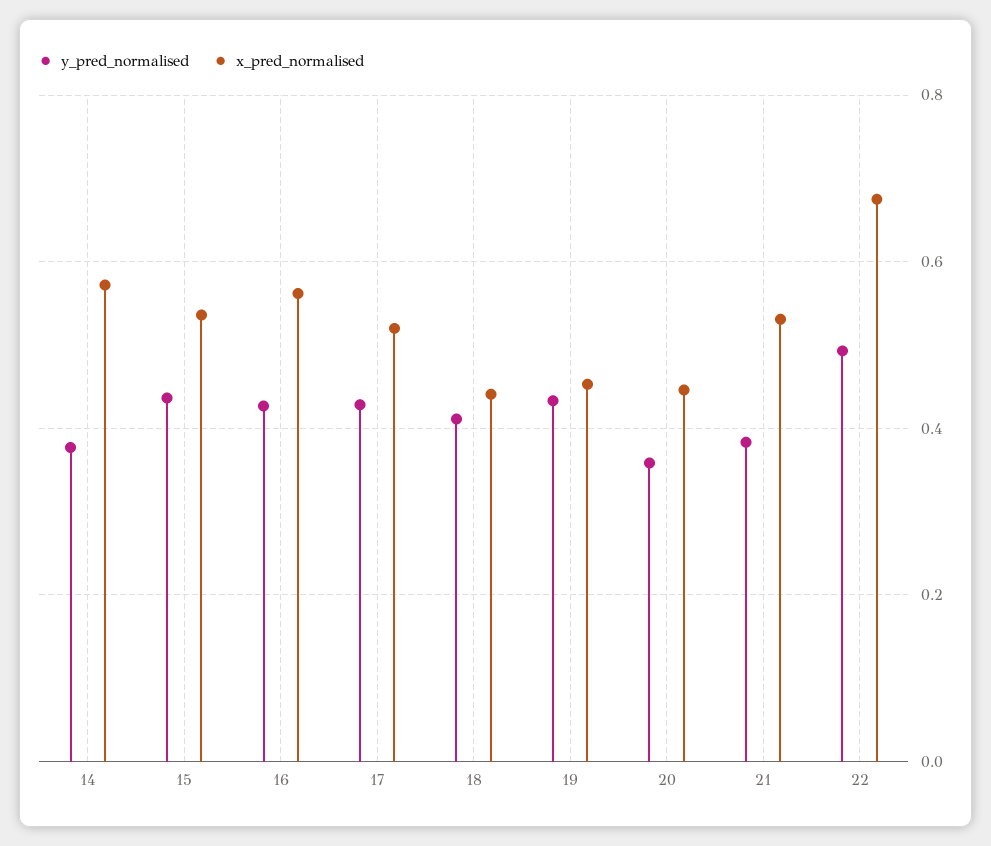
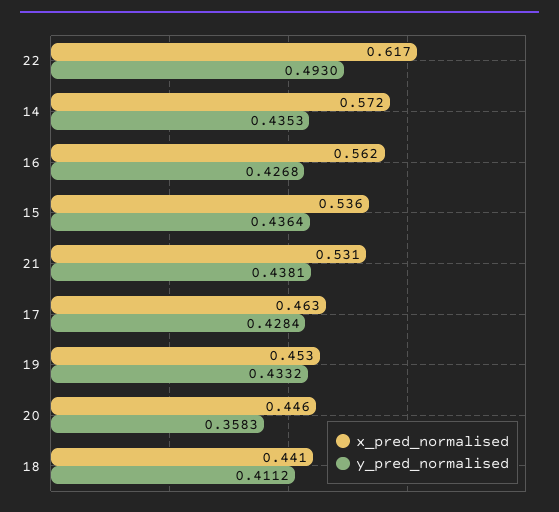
y_pred_normalised, 14: 0.38 -> 0.4353
x_pred_normalised, 17: 0.52 -> 0.463
y_pred_normalised, 21: 0.38 -> 0.4381
x_pred_normalised, 22: 0.68 -> 0.617

